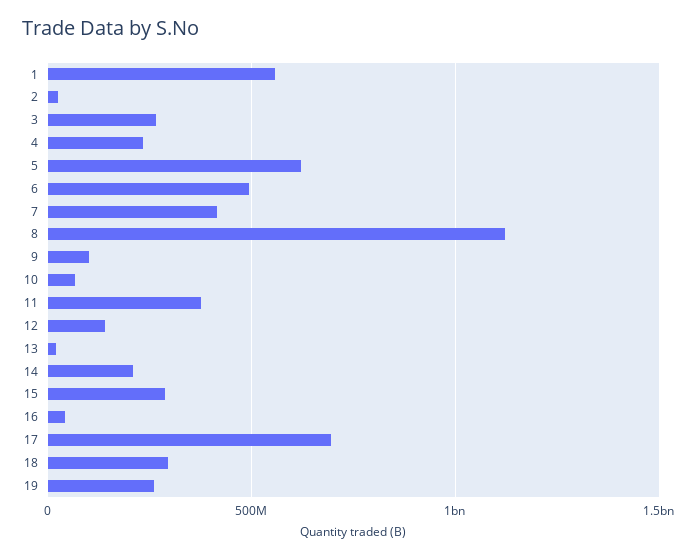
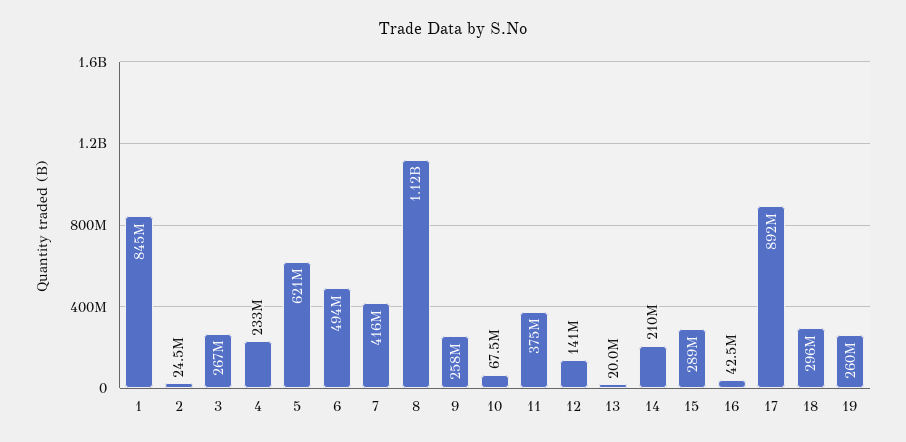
1: 550000000 -> 845000000
9: 100000000 -> 258000000
17: 700000000 -> 892000000

